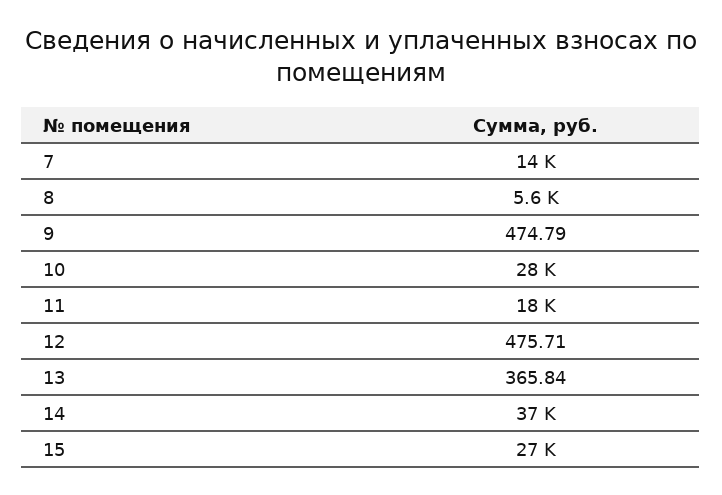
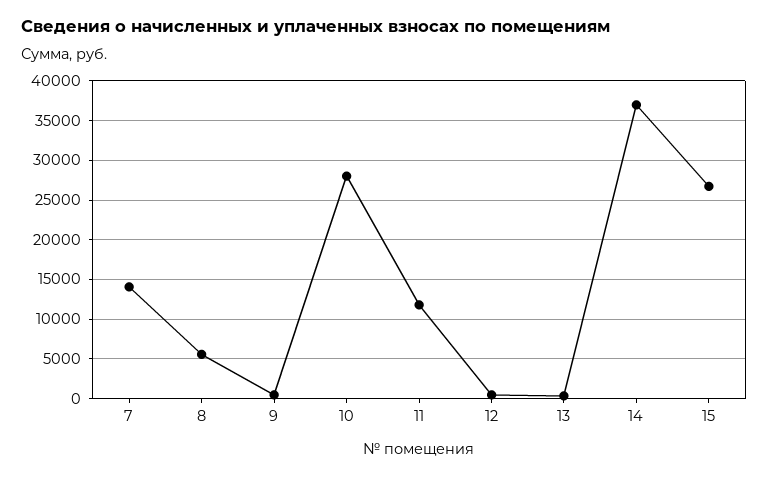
11: 18000 -> 12000

